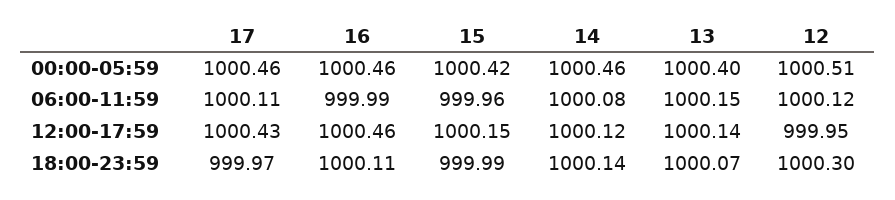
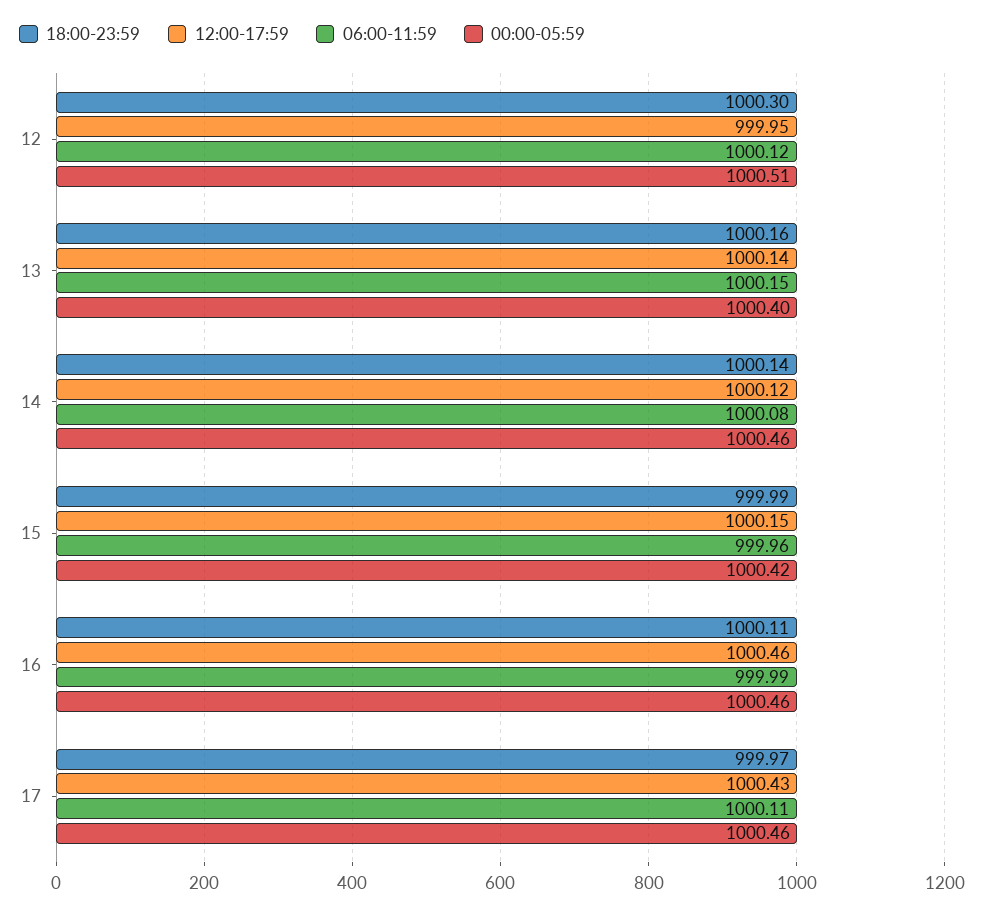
18:00-23:59, 13: 1000.07 -> 1000.16

